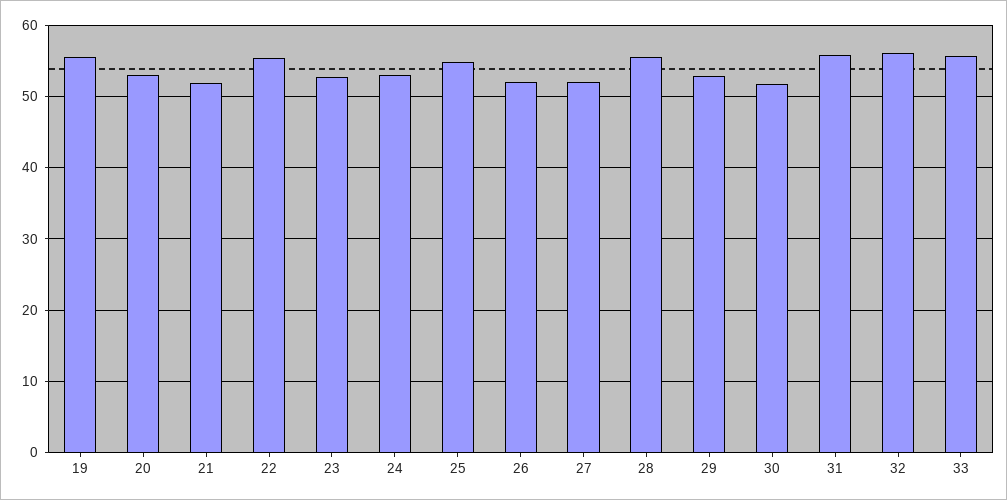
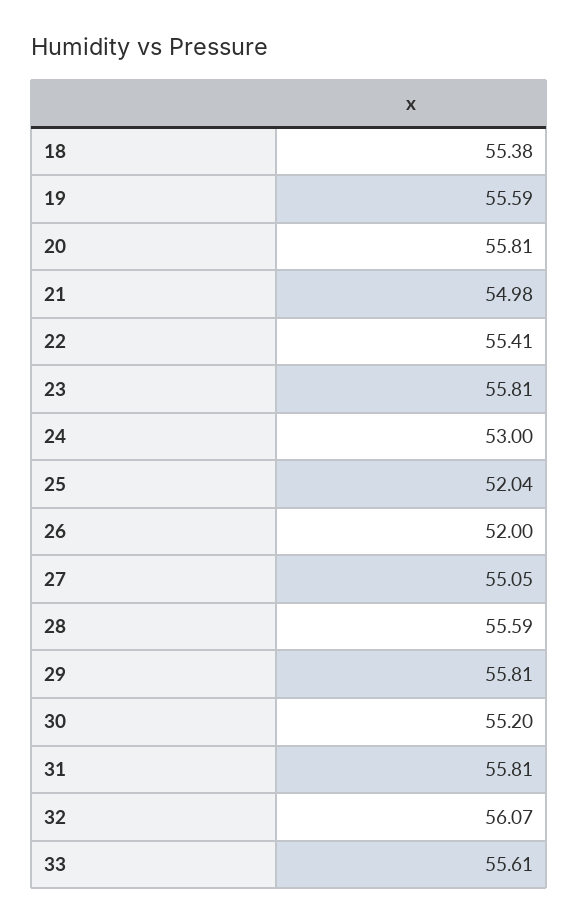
20: 53 -> 55.81
21: 52 -> 54.98
23: 53 -> 55.81
25: 55 -> 52.04
27: 52 -> 55.05
29: 53 -> 55.81
30: 52 -> 55.2
18: none -> 55.38

